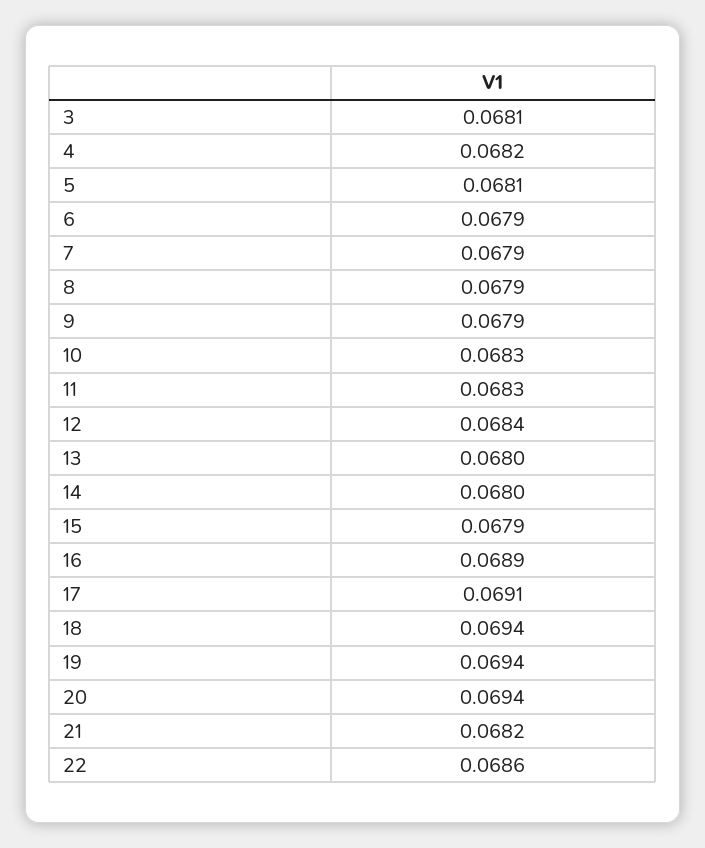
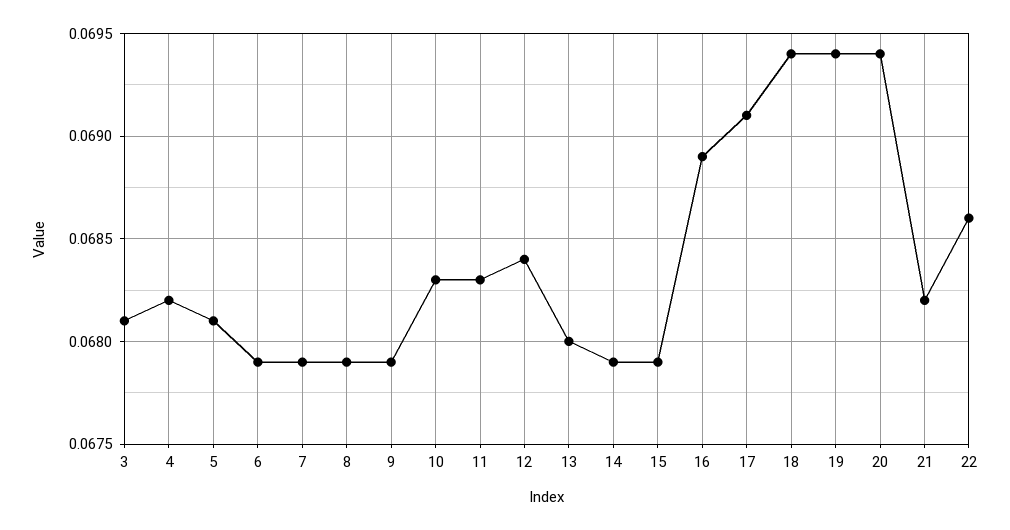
14: 0.068 -> 0.0679

